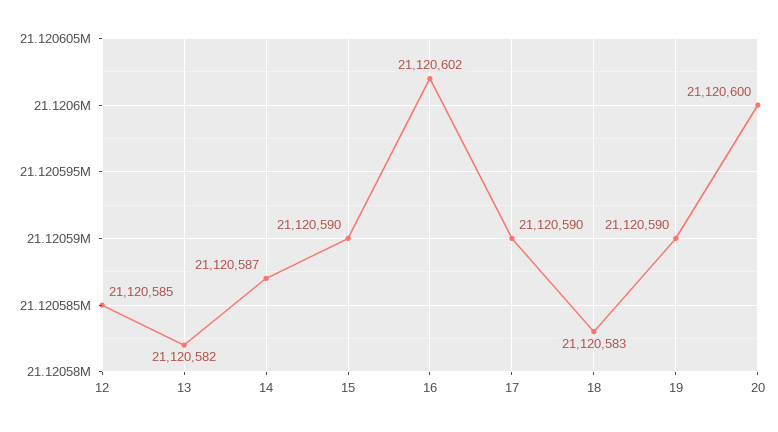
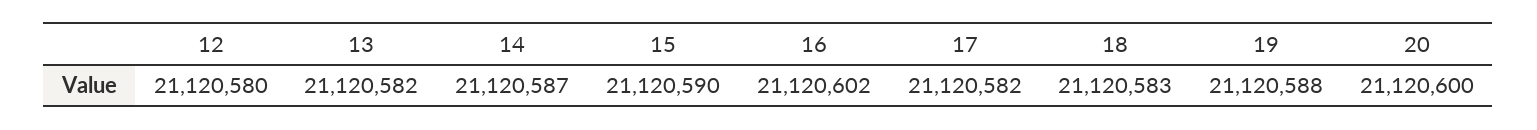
12: 21120585 -> 21120580
17: 21120590 -> 21120582
19: 21120590 -> 21120588

